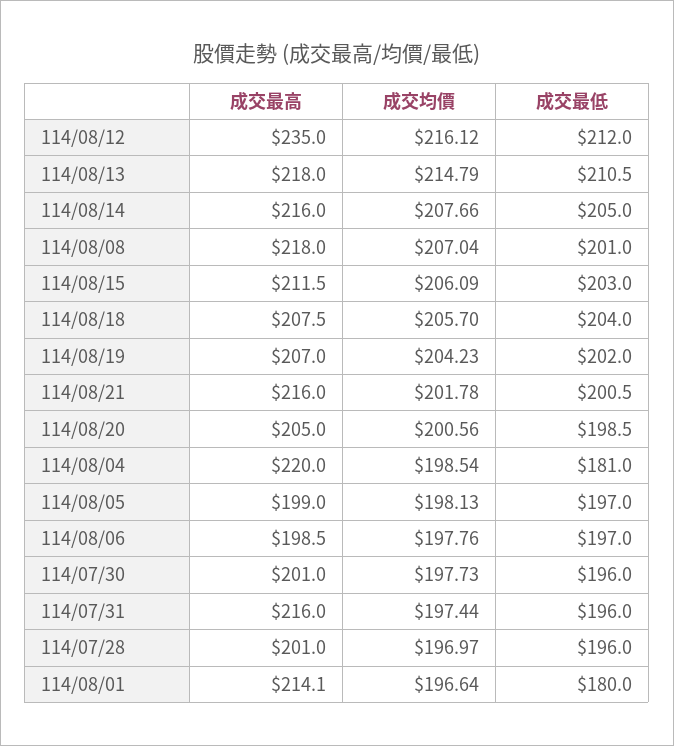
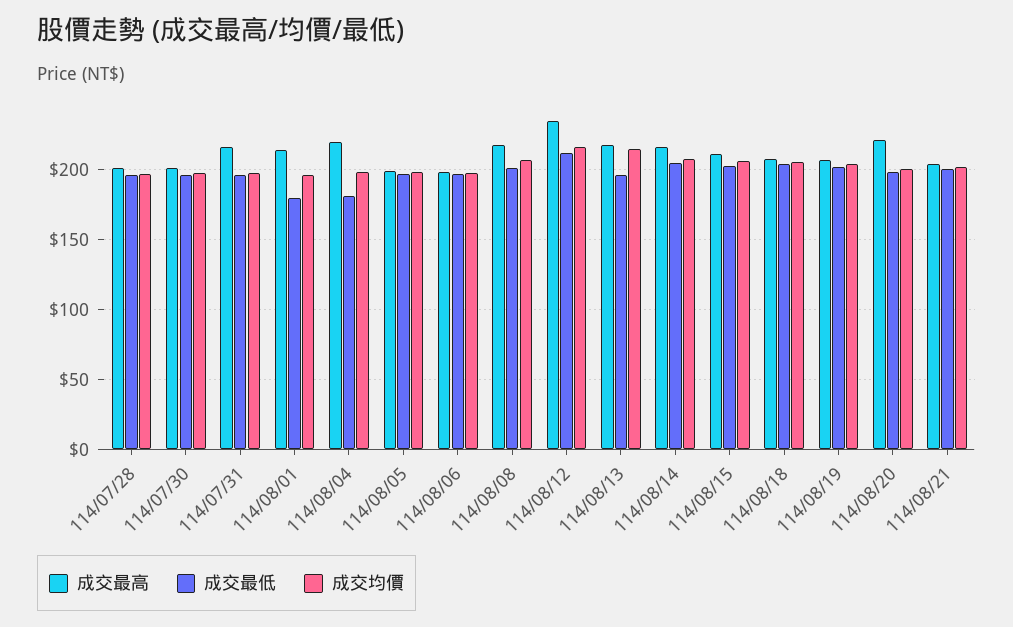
成交最低, 114/08/13: 210.5 -> 195
成交最高, 114/08/21: 216 -> 205
成交最高, 114/08/20: 205 -> 220

